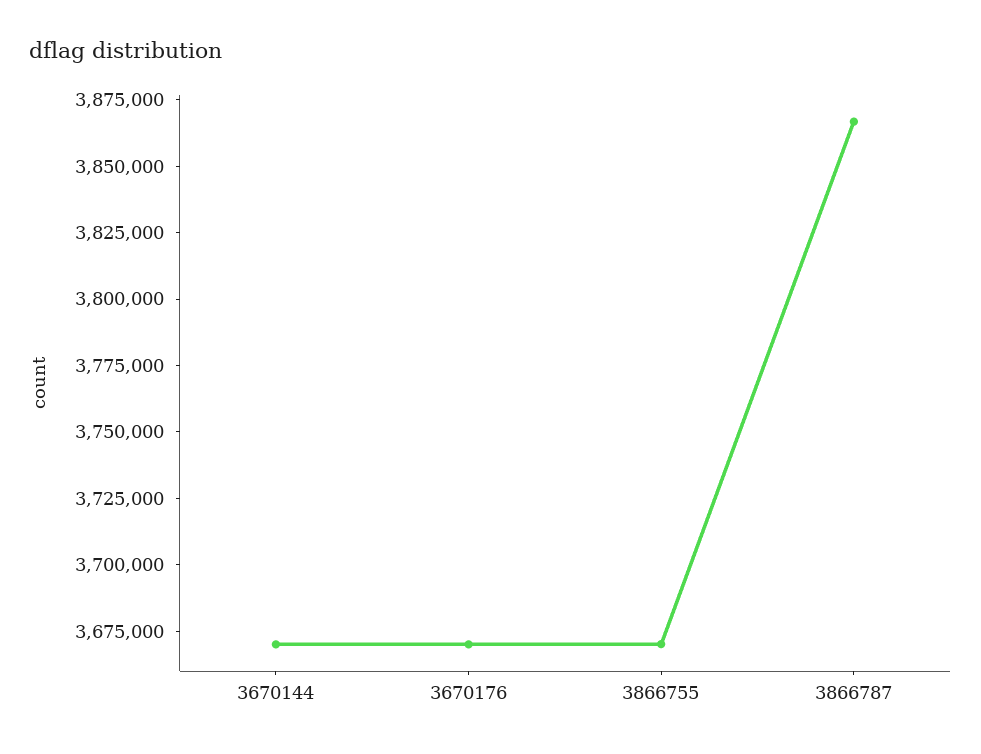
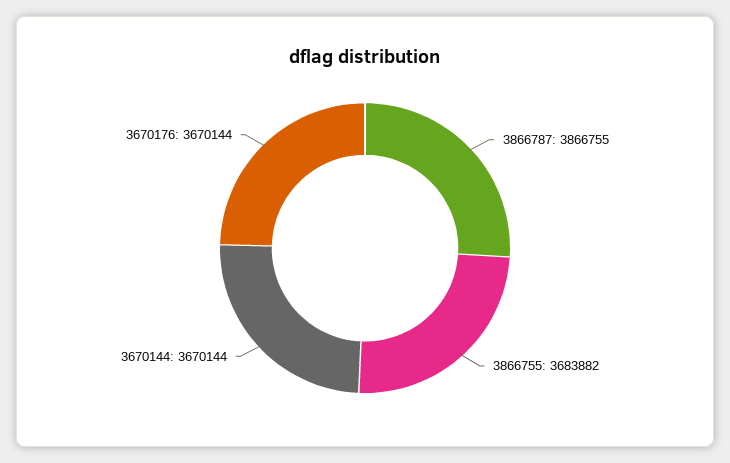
3866755: 3670000 -> 3683882

